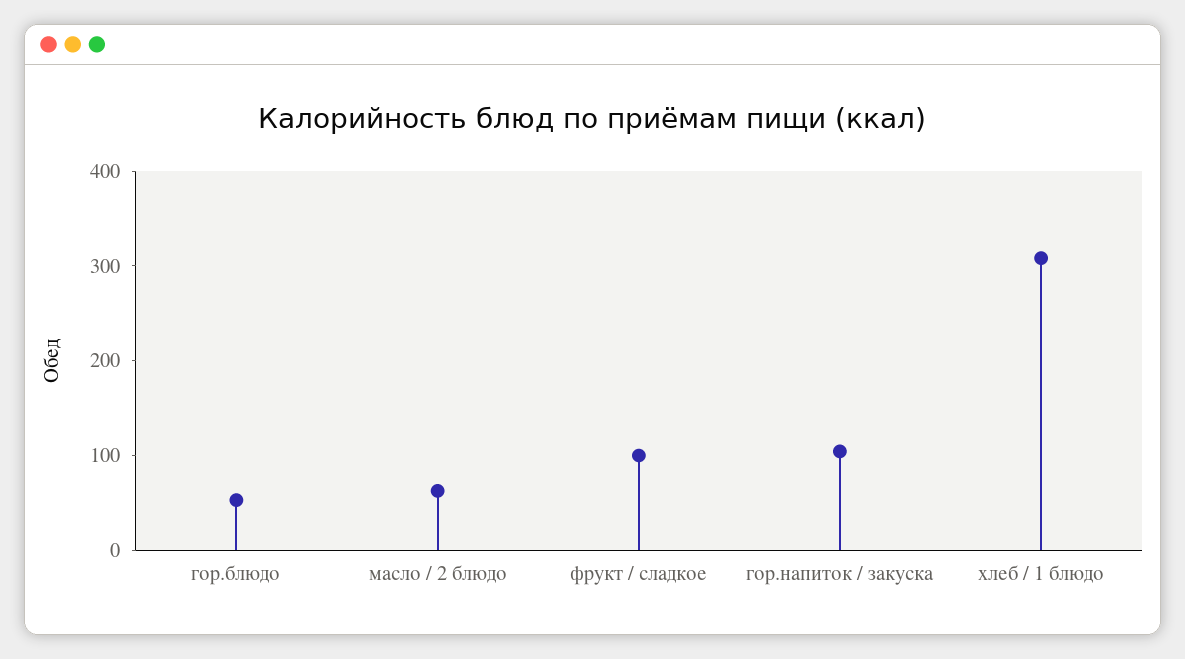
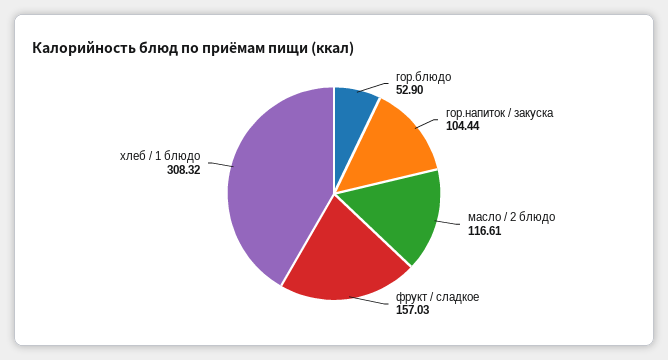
масло / 2 блюдо: 60 -> 116.61
фрукт / сладкое: 100 -> 157.03

